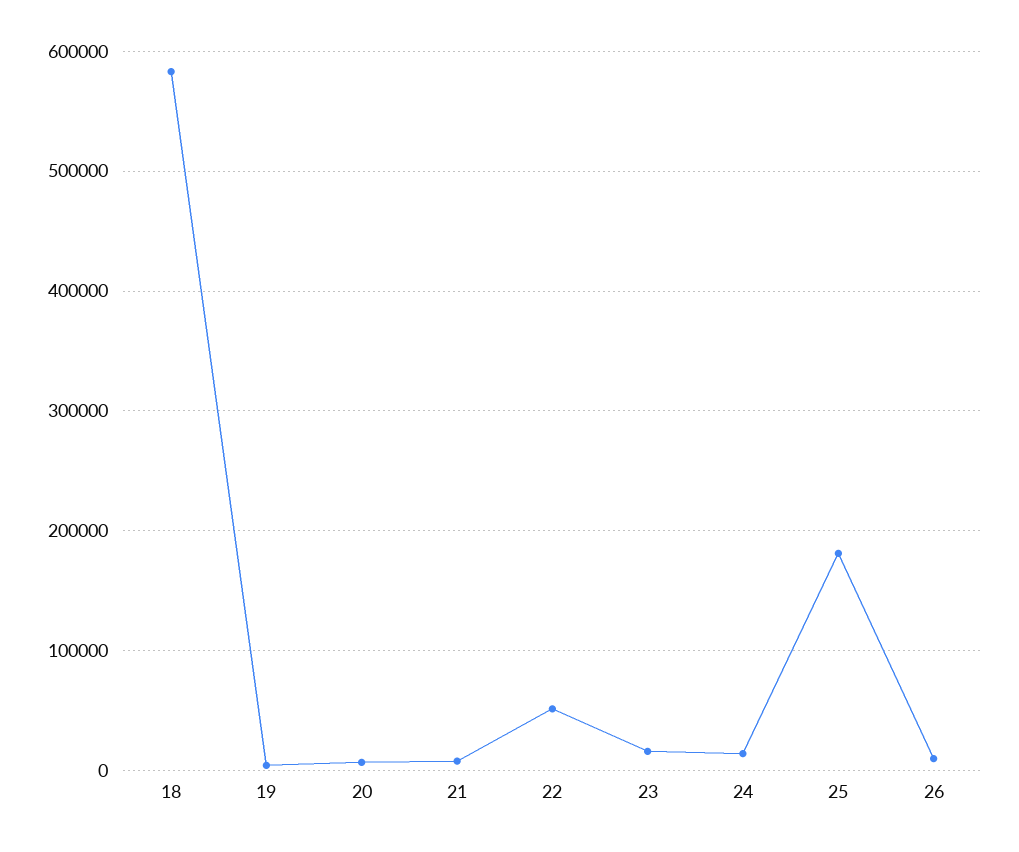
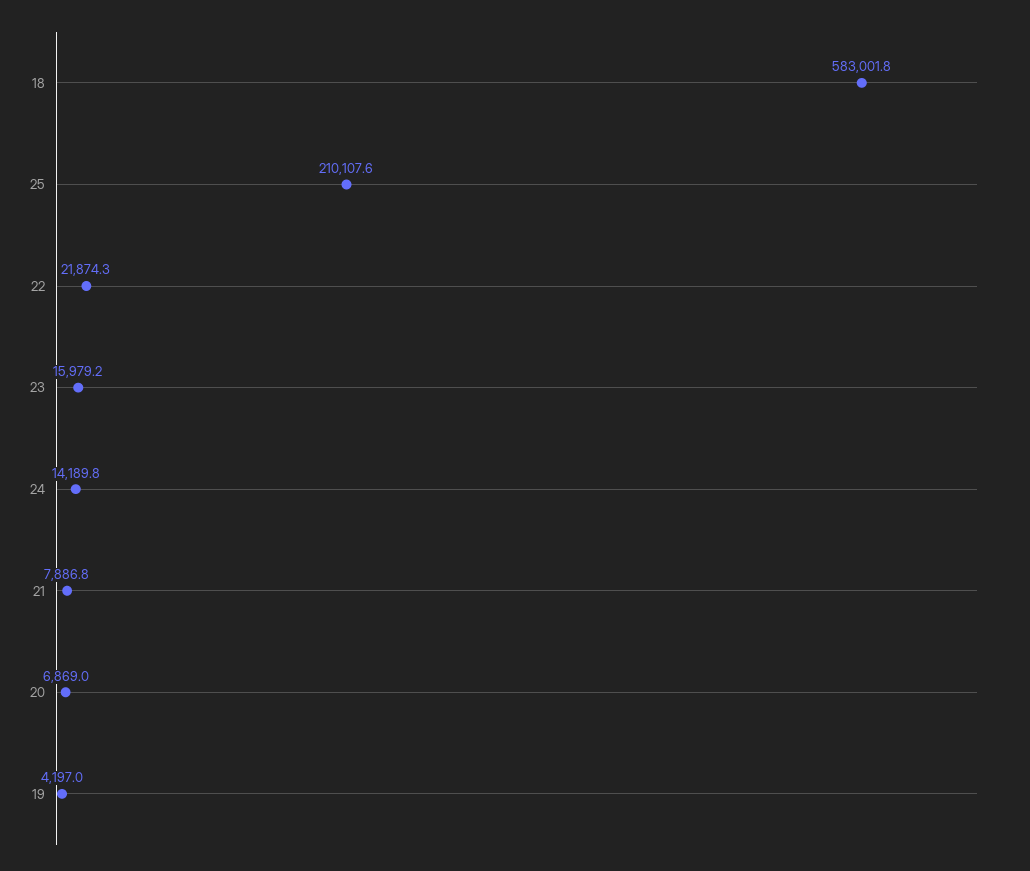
22: 50000 -> 21874.3
25: 180000 -> 210107.6
26: 10000 -> none

